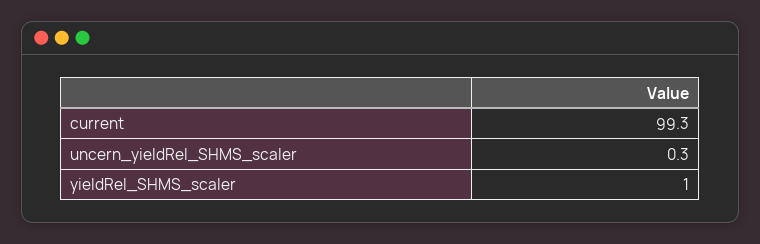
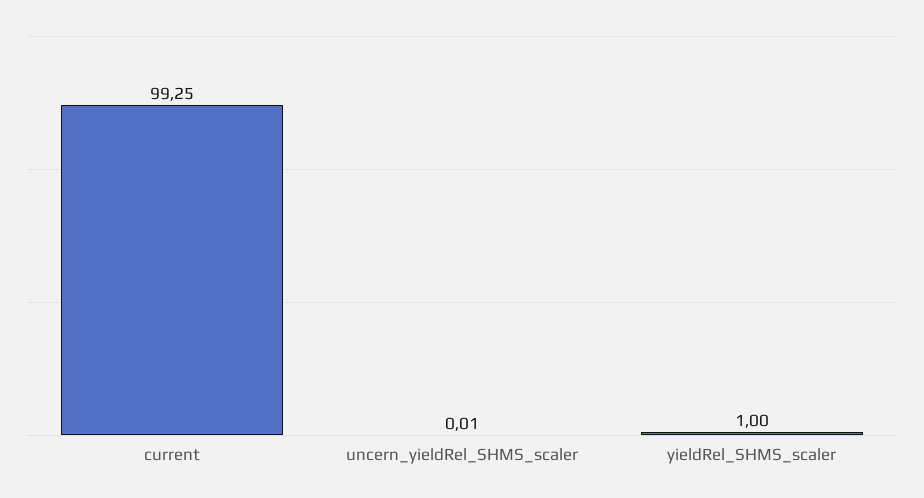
uncern_yieldRel_SHMS_scaler: 0.3 -> 0.01

